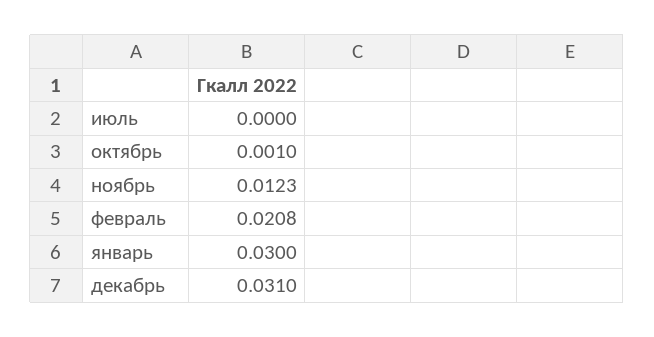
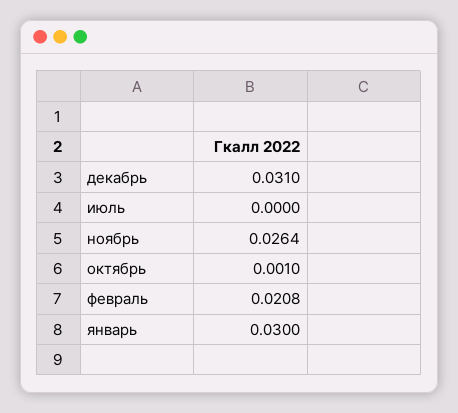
ноябрь: 0.0123 -> 0.0264

